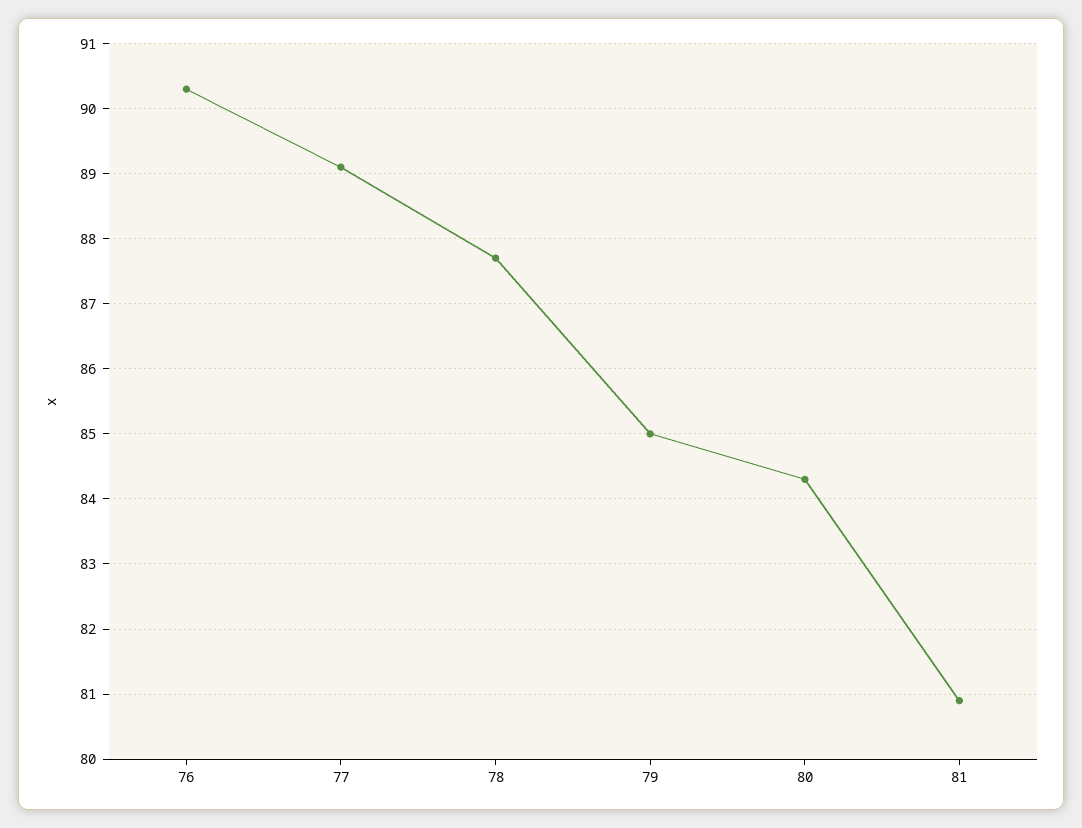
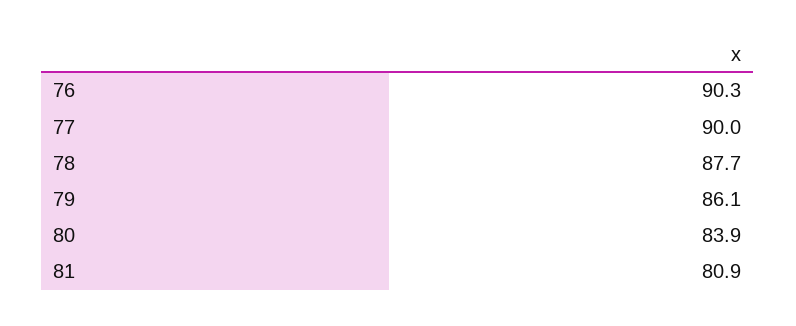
77: 89.1 -> 90
79: 85 -> 86.1
80: 84.3 -> 83.9

